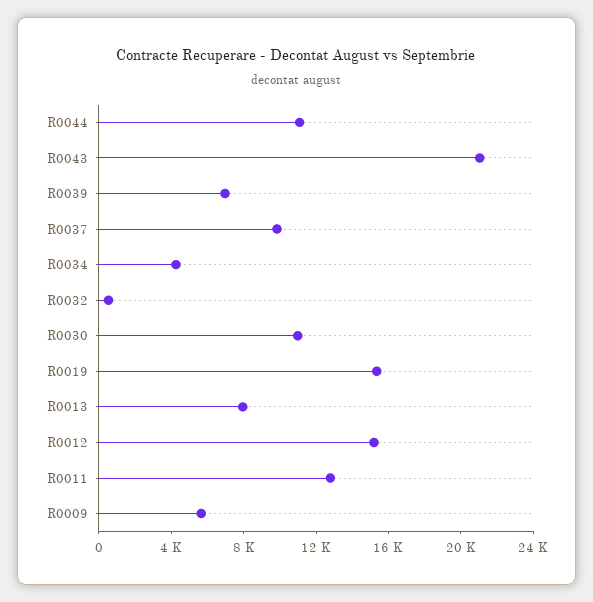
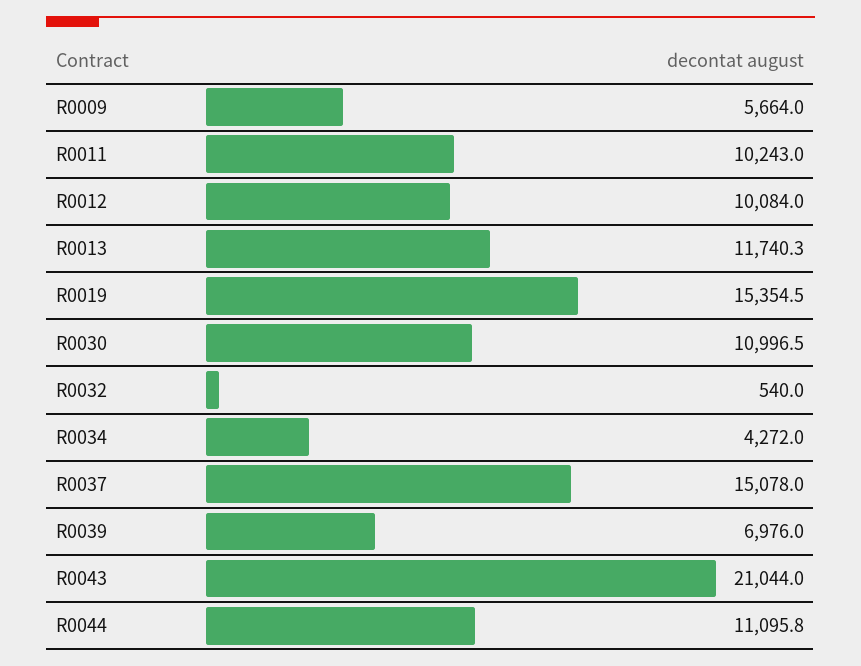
R0037: 10000 -> 15078
R0013: 8000 -> 11740.3
R0012: 15000 -> 10084
R0011: 13000 -> 10243

